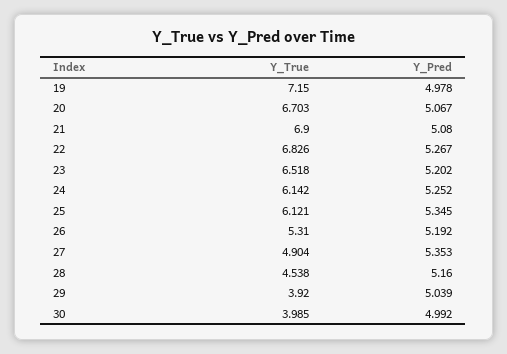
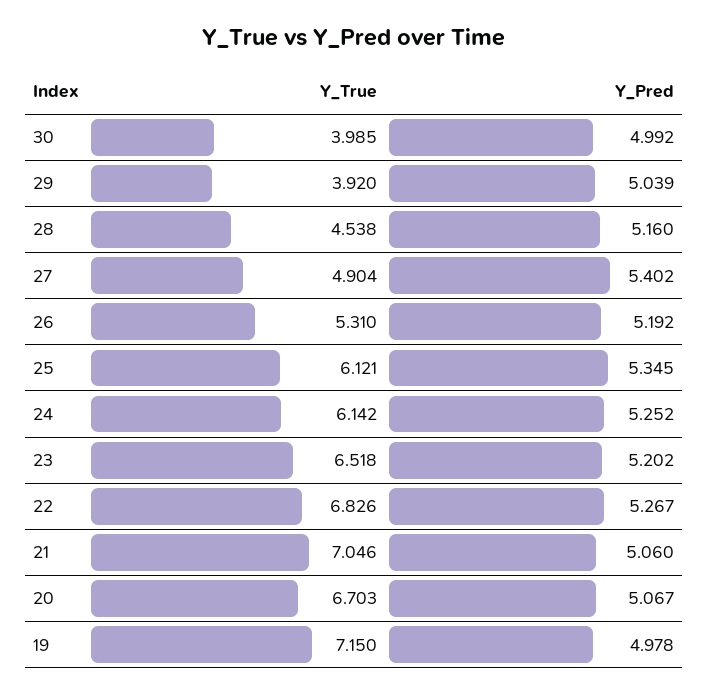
Y_True, 21: 6.9 -> 7.046
Y_Pred, 21: 5.08 -> 5.06
Y_Pred, 27: 5.353 -> 5.402

